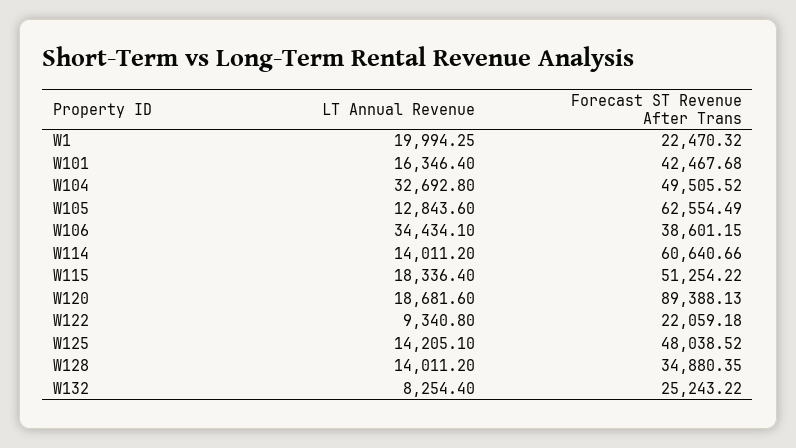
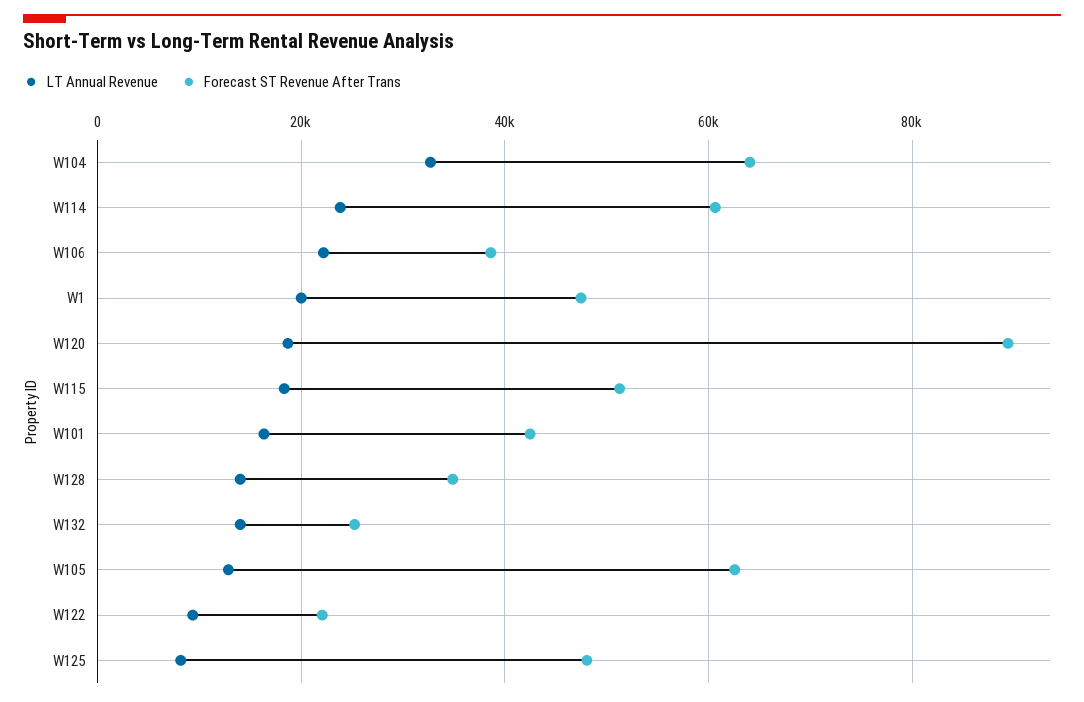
Forecast ST Revenue After Trans, W1: 22470.32 -> 48000
Forecast ST Revenue After Trans, W104: 49505.52 -> 64000
LT Annual Revenue, W106: 34434.1 -> 22000
LT Annual Revenue, W114: 14011.2 -> 24000
LT Annual Revenue, W125: 14205.1 -> 8000
LT Annual Revenue, W132: 8254.4 -> 14000

